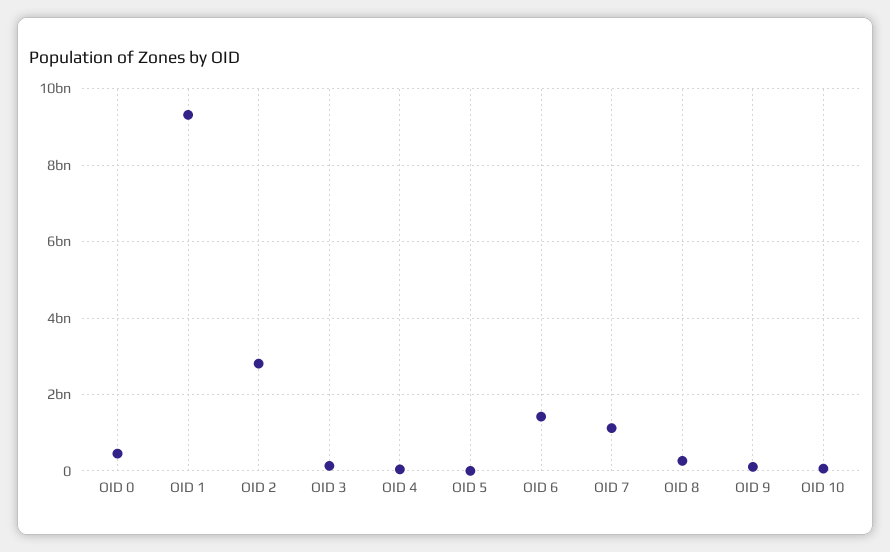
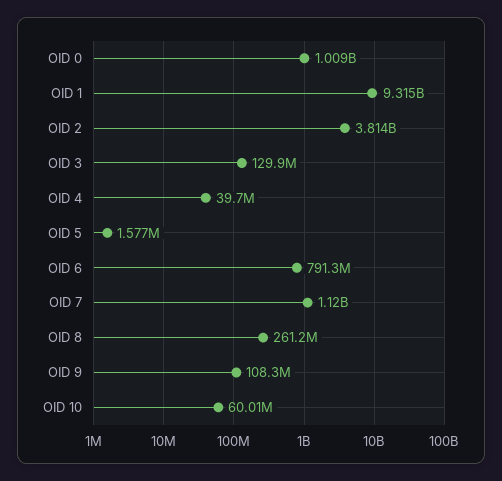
OID 0: 400000000 -> 1009000000
OID 2: 2800000000 -> 3814000000
OID 6: 1400000000 -> 791300000

